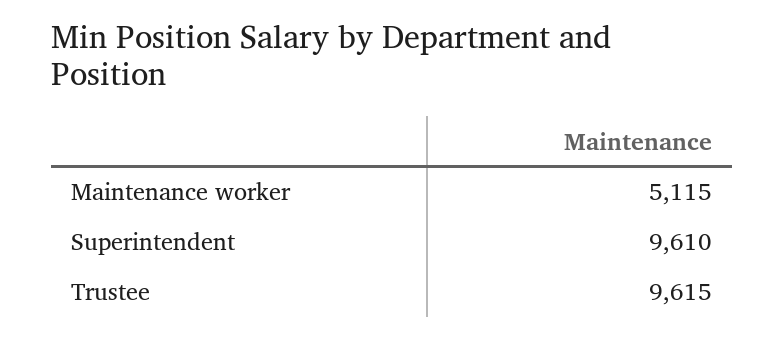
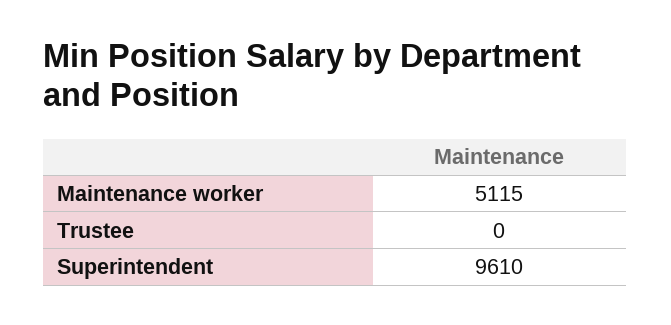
Trustee: 9615 -> 0

